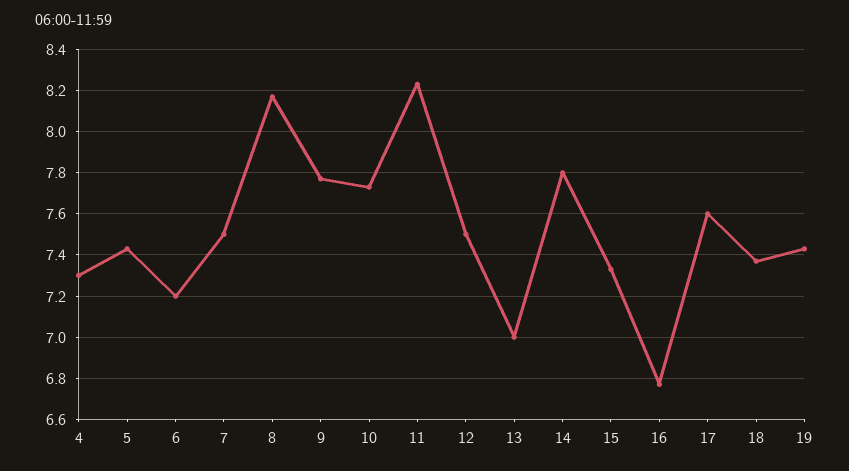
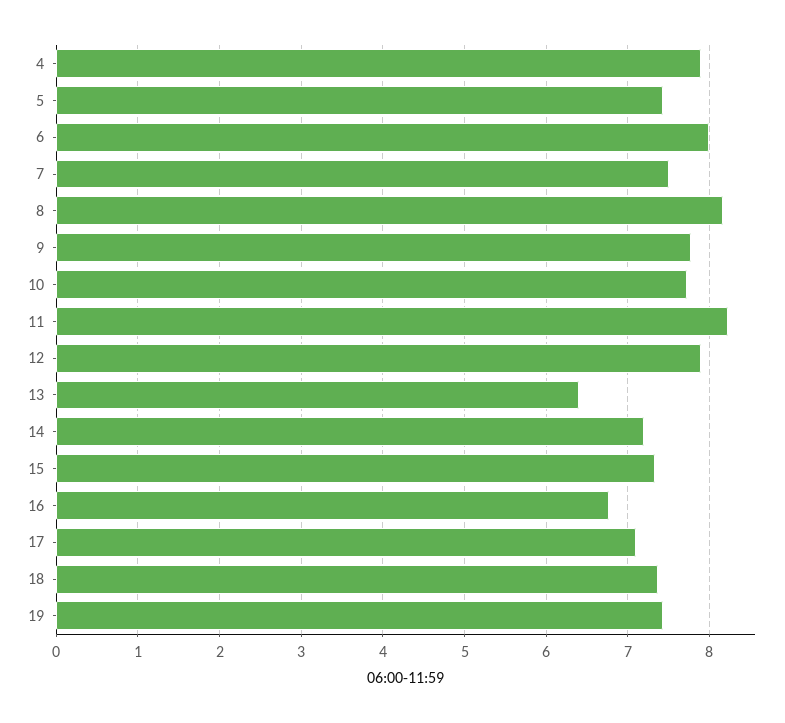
4: 7.3 -> 7.9
6: 7.2 -> 8
12: 7.5 -> 7.9
13: 7 -> 6.4
14: 7.8 -> 7.2
17: 7.6 -> 7.1

